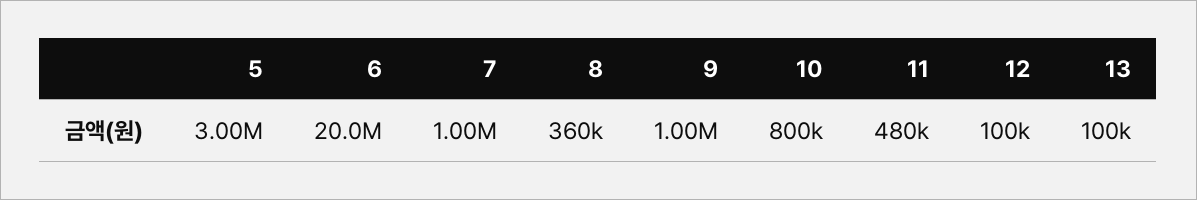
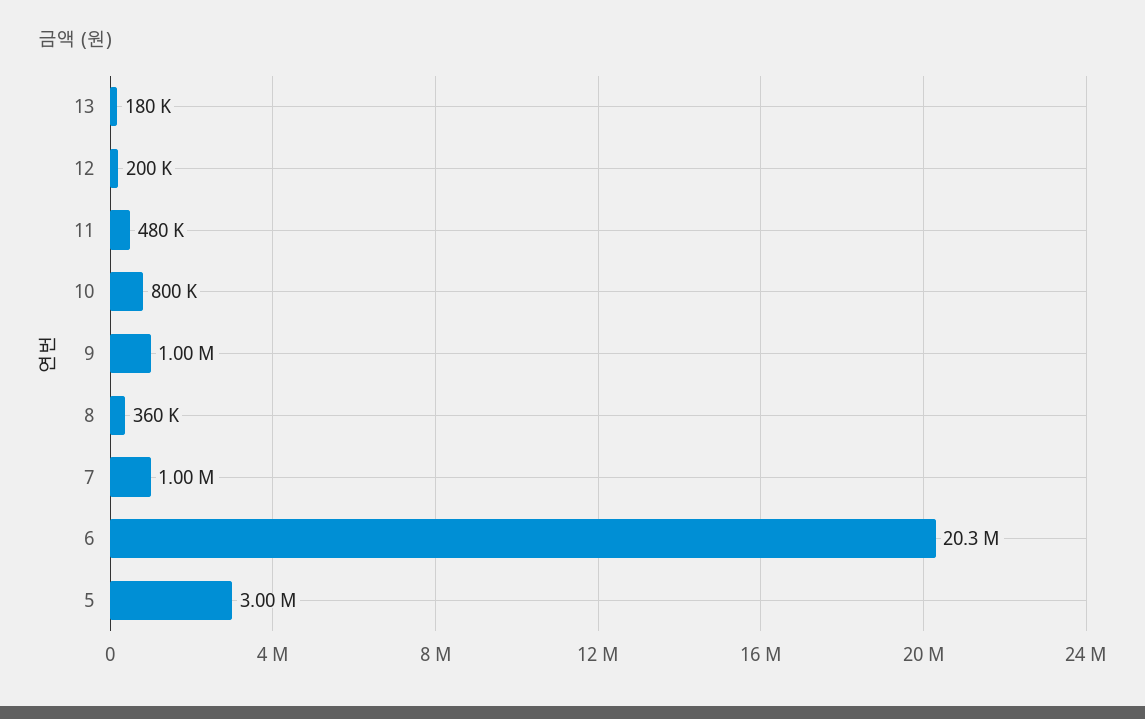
6: 20000000 -> 20300000
12: 100000 -> 200000
13: 100000 -> 180000

